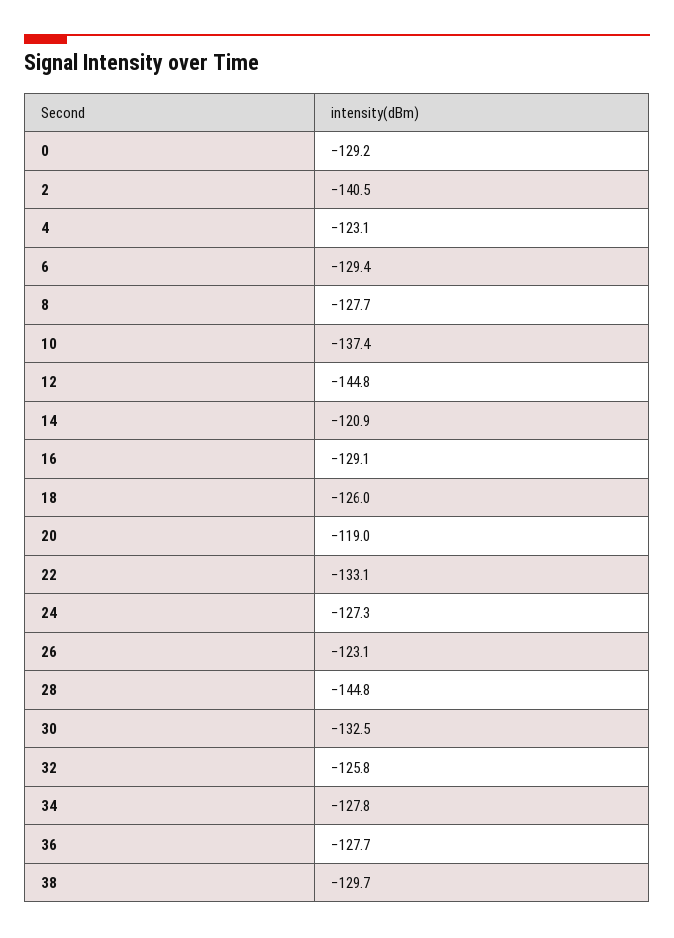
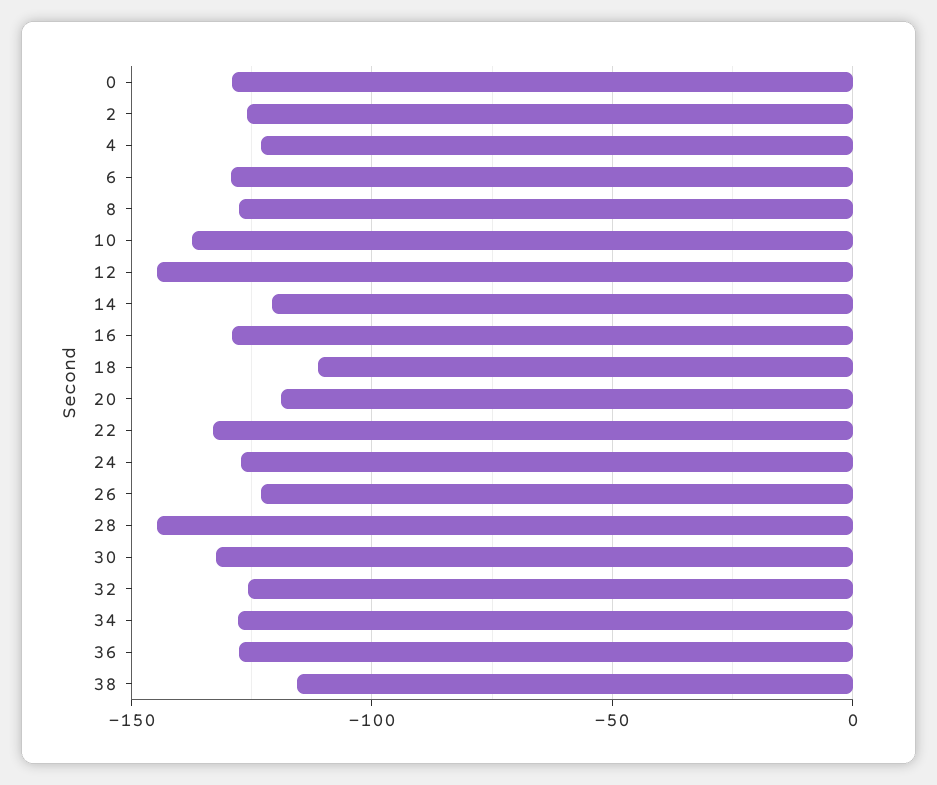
2: -140.5 -> -125
18: -126 -> -110
38: -129.7 -> -115

